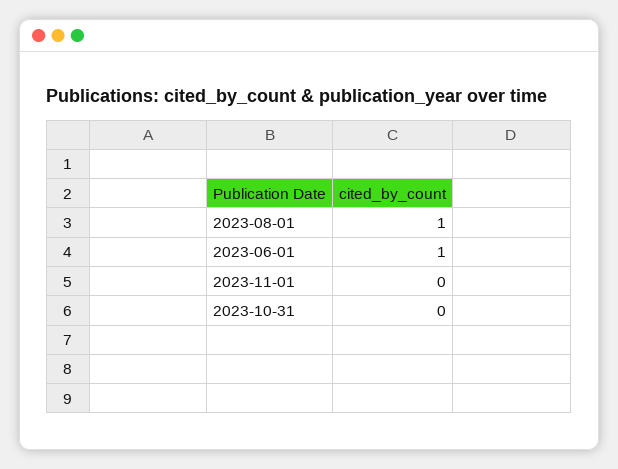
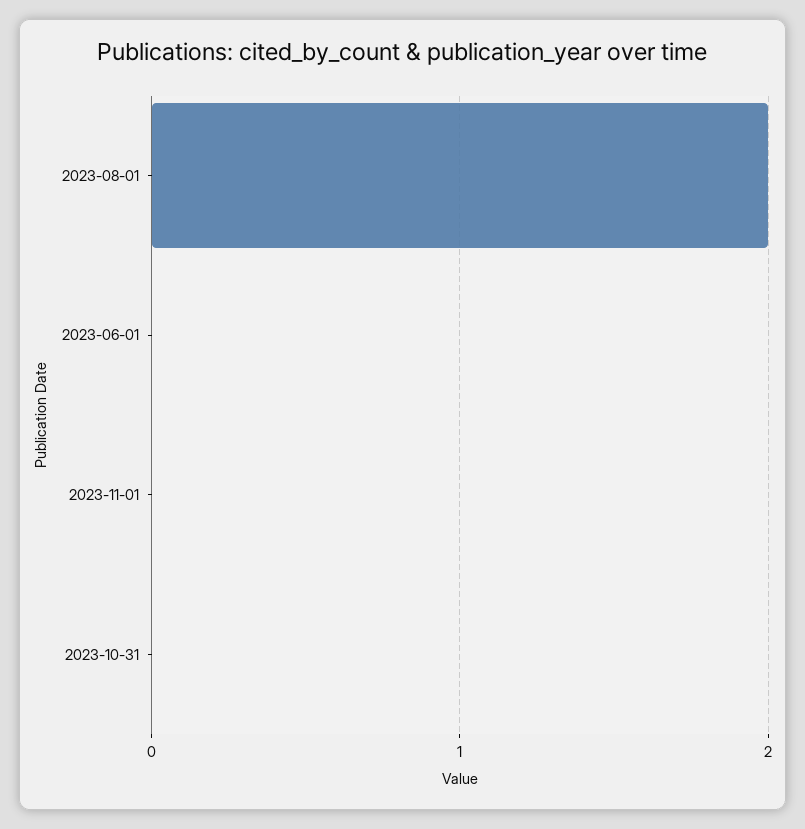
2023-08-01: 1 -> 2
2023-06-01: 1 -> 0

